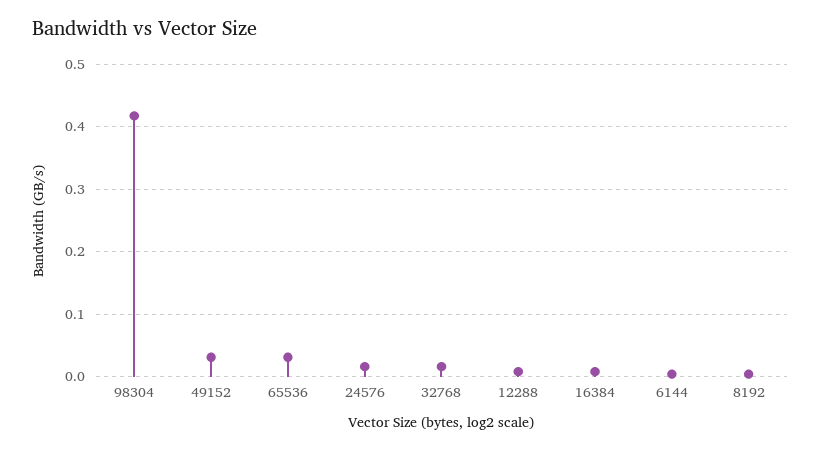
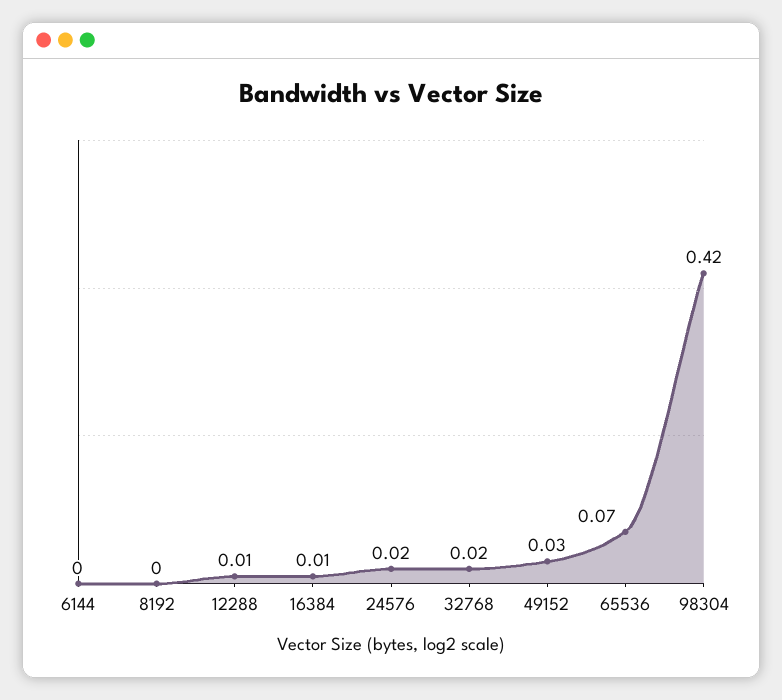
65536: 0.03 -> 0.07

